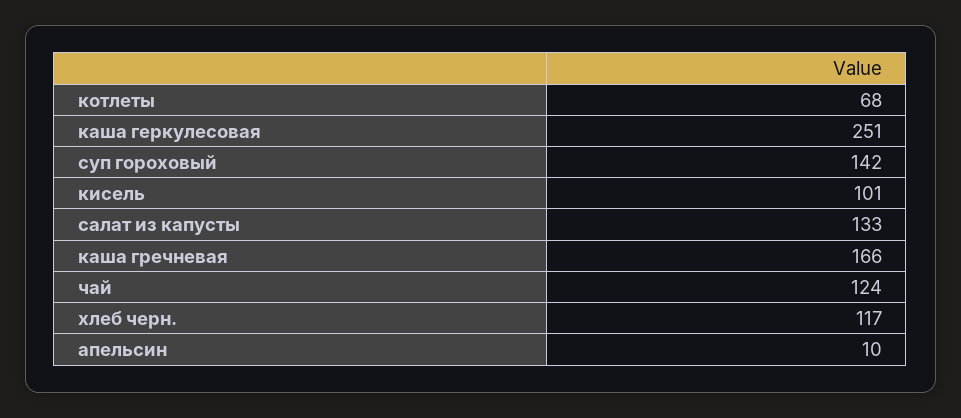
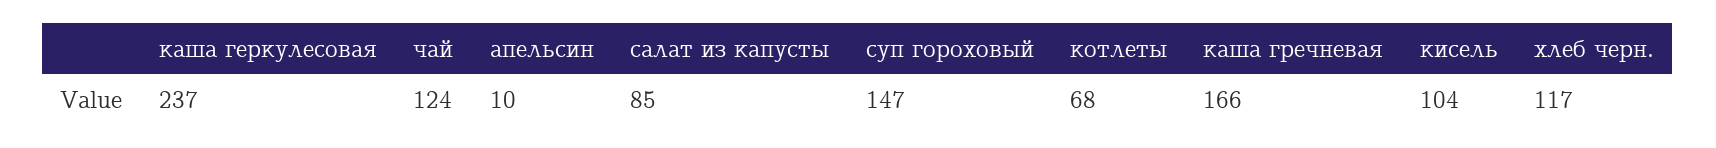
каша геркулесовая: 251 -> 237
суп гороховый: 142 -> 147
кисель: 101 -> 104
салат из капусты: 133 -> 85

